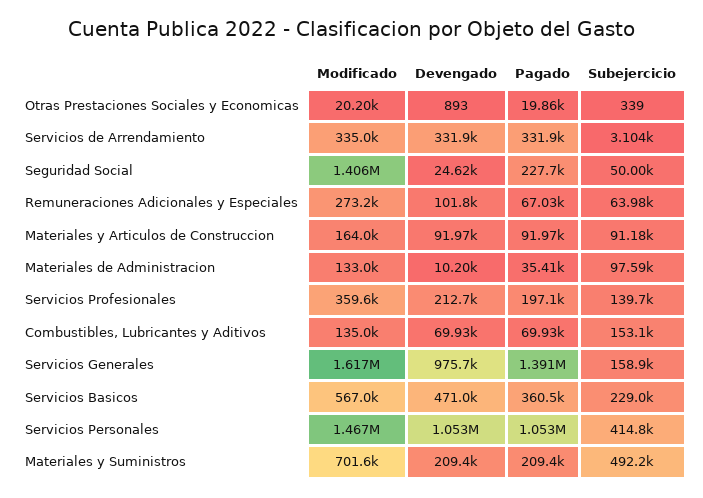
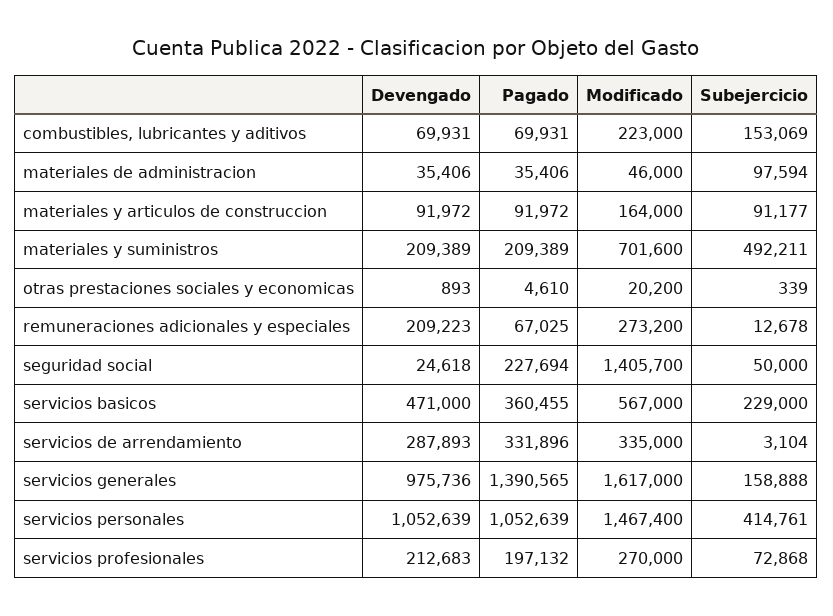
Pagado, Otras Prestaciones Sociales y Economicas: 19860 -> 4610
Devengado, Servicios de Arrendamiento: 331900 -> 287893
Devengado, Remuneraciones Adicionales y Especiales: 101800 -> 209223
Subejercicio, Remuneraciones Adicionales y Especiales: 63980 -> 12678
Modificado, Materiales de Administracion: 133000 -> 46000
Devengado, Materiales de Administracion: 10200 -> 35406
Modificado, Servicios Profesionales: 359600 -> 270000
Subejercicio, Servicios Profesionales: 139700 -> 72868
Modificado, Combustibles, Lubricantes y Aditivos: 135000 -> 223000

